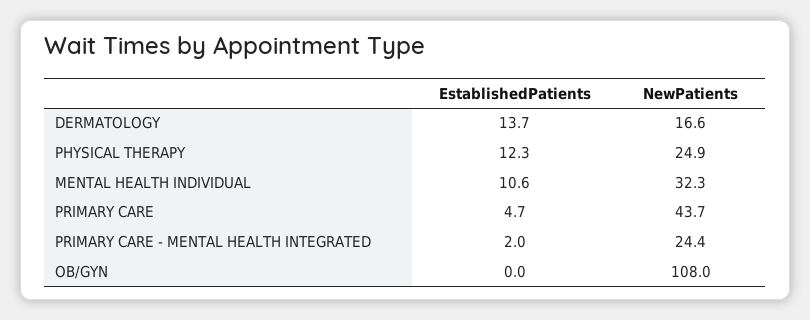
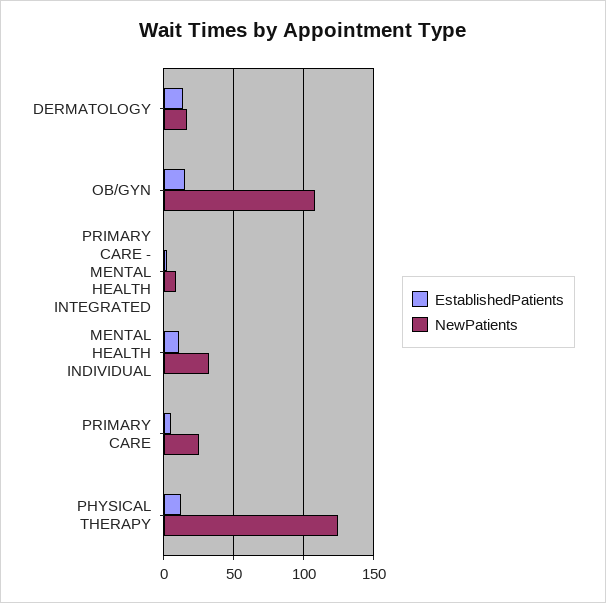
NewPatients, PHYSICAL THERAPY: 24.9 -> 125
NewPatients, PRIMARY CARE: 43.7 -> 25
NewPatients, PRIMARY CARE - MENTAL HEALTH INTEGRATED: 24.4 -> 10
EstablishedPatients, OB/GYN: 0 -> 15

